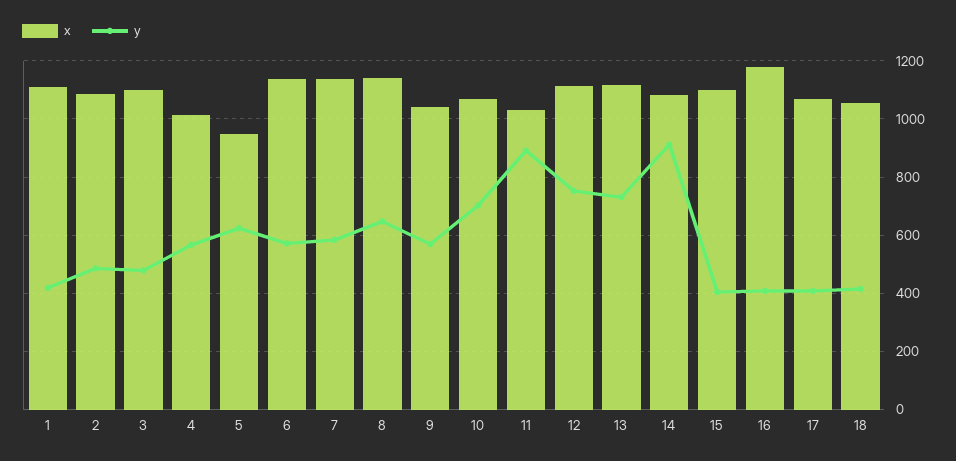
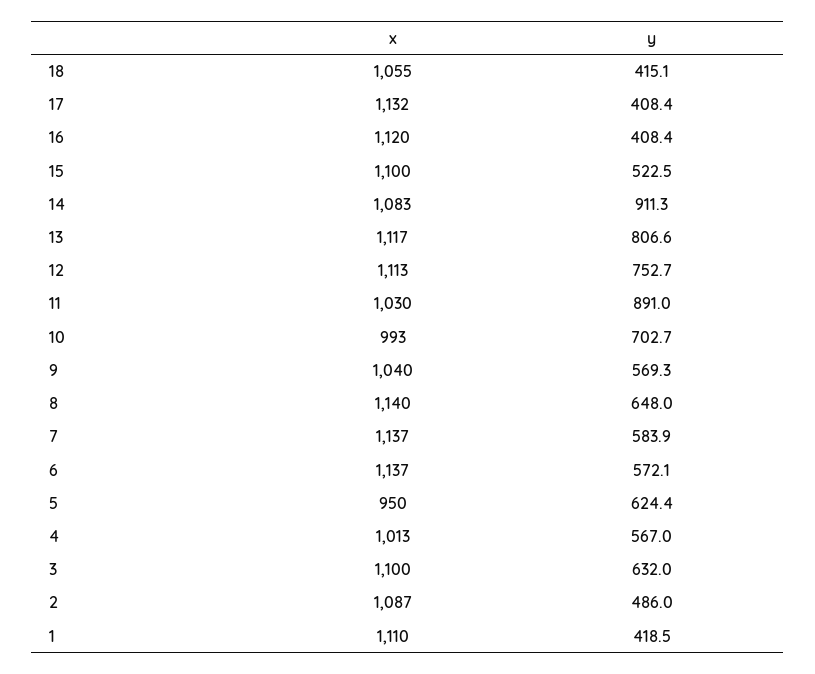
y, 3: 475 -> 632
x, 10: 1075 -> 993
y, 13: 725 -> 806.6
y, 15: 400 -> 522.5
x, 16: 1175 -> 1120
x, 17: 1075 -> 1132

